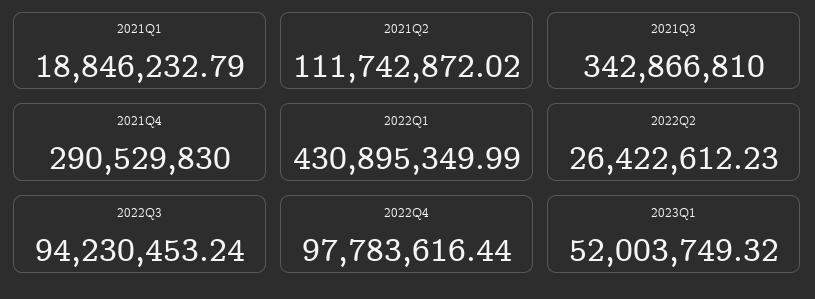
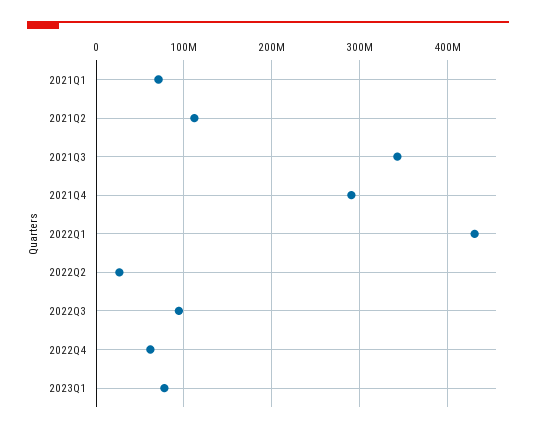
2021Q1: 18846232.79 -> 70000000
2022Q4: 97783616.44 -> 60000000
2023Q1: 52003749.32 -> 80000000

